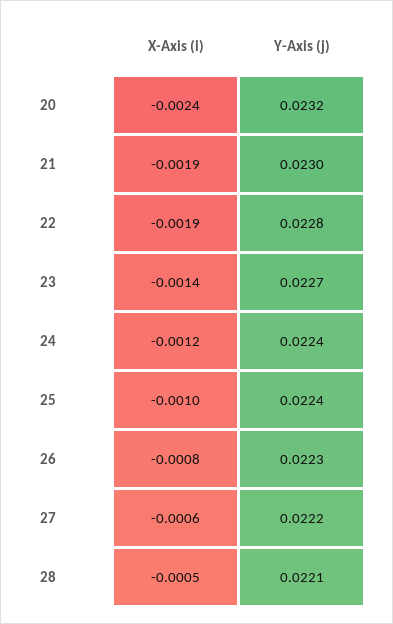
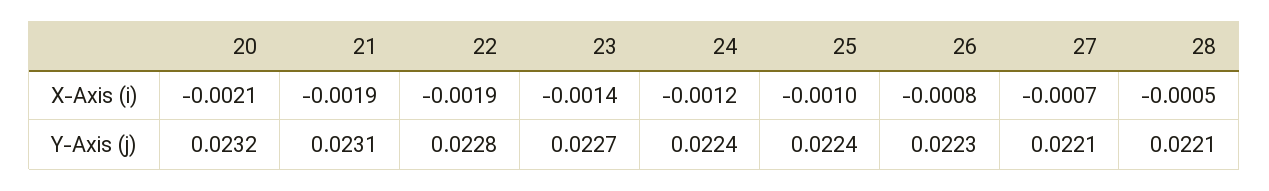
X-Axis (i), 20: -0.0024 -> -0.0021
Y-Axis (j), 21: 0.023 -> 0.0231
X-Axis (i), 27: -0.0006 -> -0.0007
Y-Axis (j), 27: 0.0222 -> 0.0221

